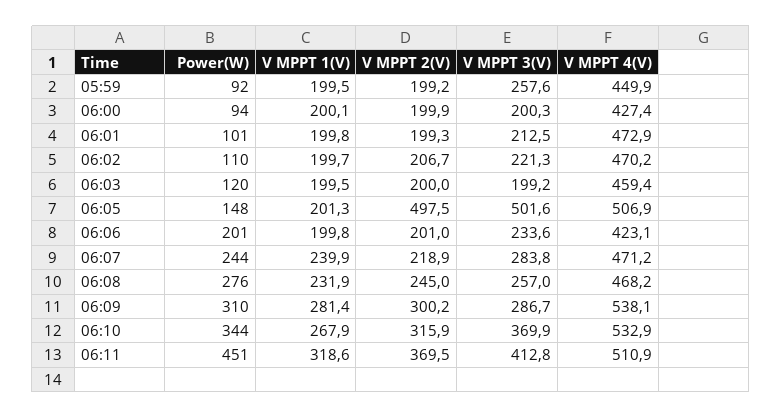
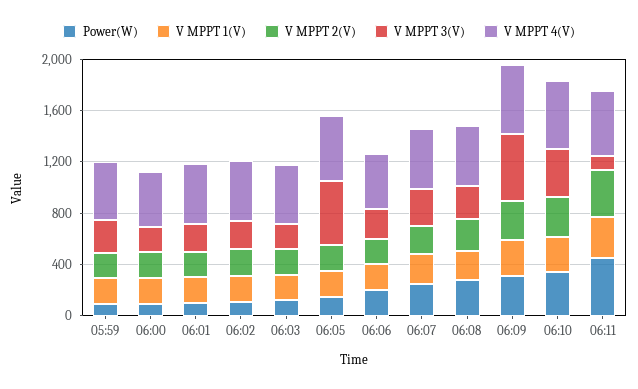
V MPPT 2(V), 06:05: 497.5 -> 200
V MPPT 3(V), 06:09: 286.7 -> 500
V MPPT 3(V), 06:11: 412.8 -> 100

